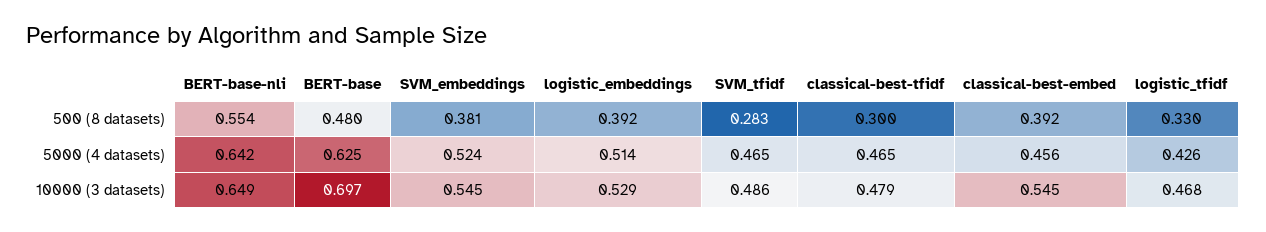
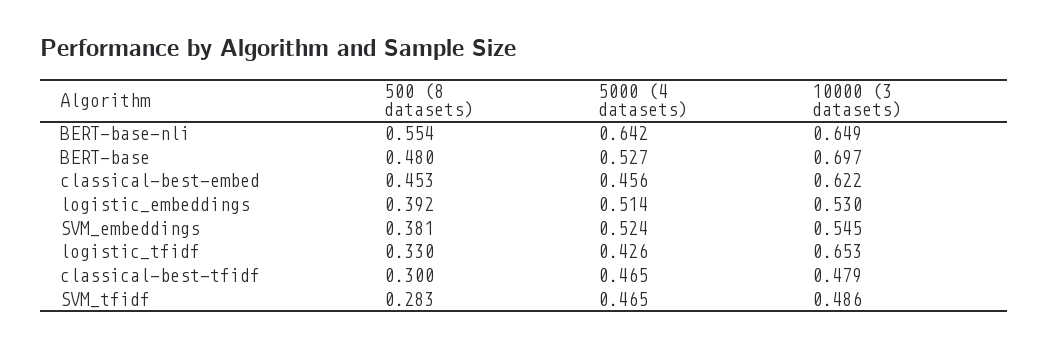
classical-best-embed, 500 (8 datasets): 0.392 -> 0.453
BERT-base, 5000 (4 datasets): 0.625 -> 0.527
logistic_embeddings, 10000 (3 datasets): 0.529 -> 0.53
classical-best-embed, 10000 (3 datasets): 0.545 -> 0.622
logistic_tfidf, 10000 (3 datasets): 0.468 -> 0.653

